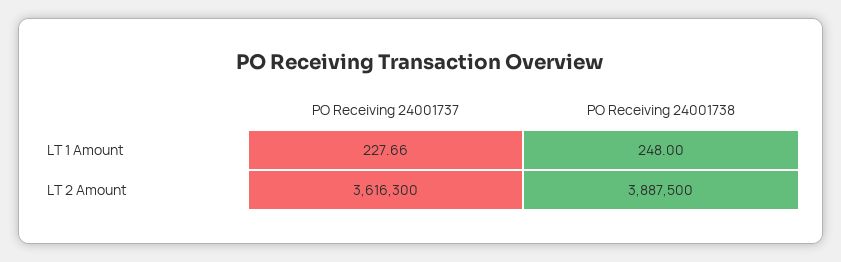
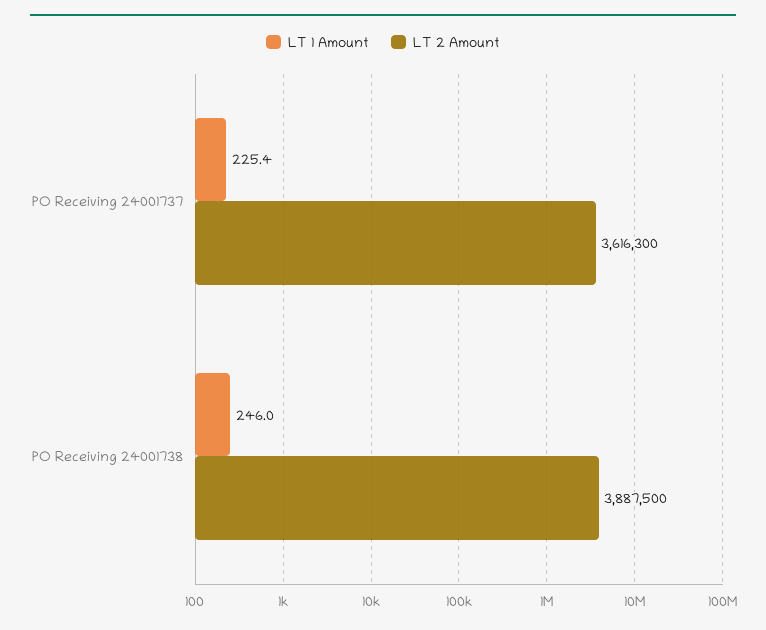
LT 1 Amount, PO Receiving 24001737: 227.66 -> 225.4
LT 1 Amount, PO Receiving 24001738: 248 -> 246

